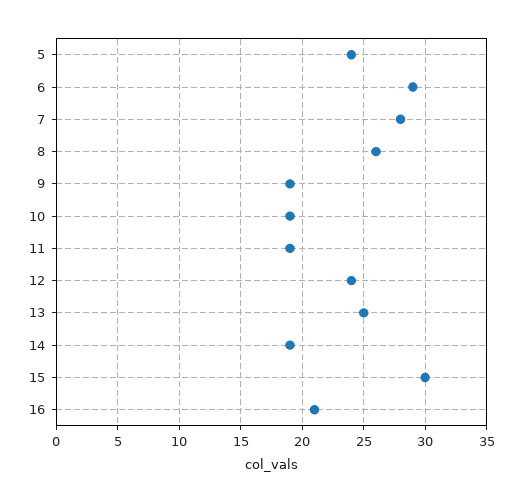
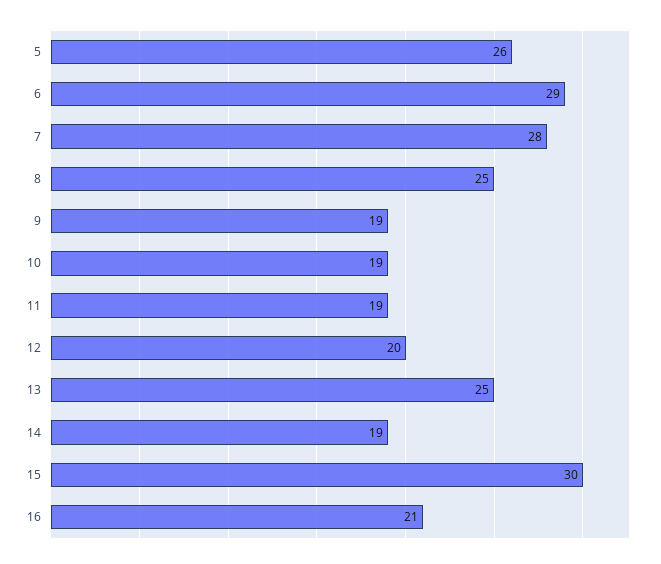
5: 24 -> 26
8: 26 -> 25
12: 24 -> 20

